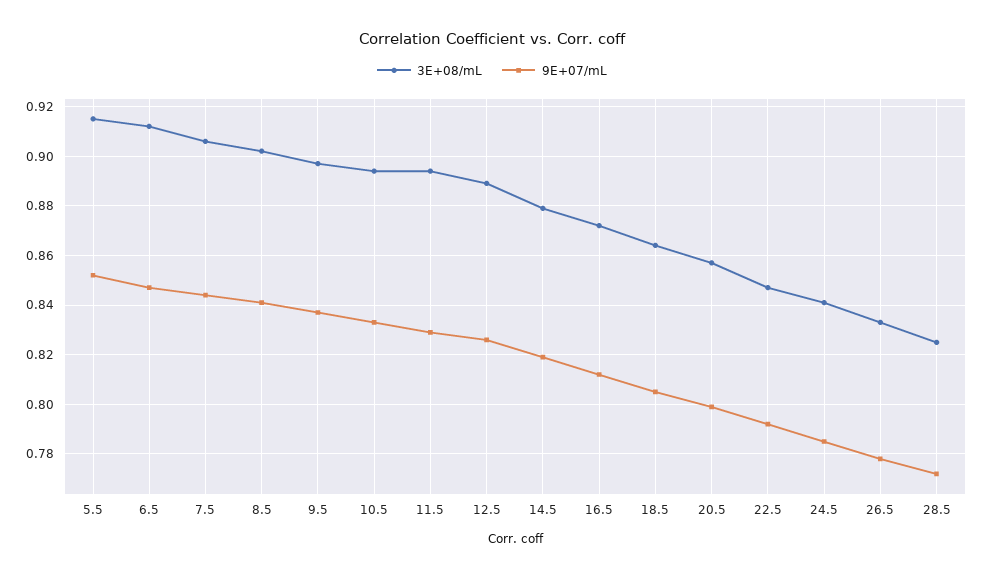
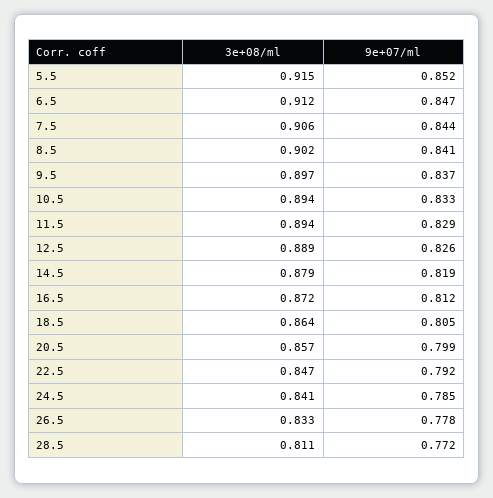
3E+08/mL, 28.5: 0.825 -> 0.811

